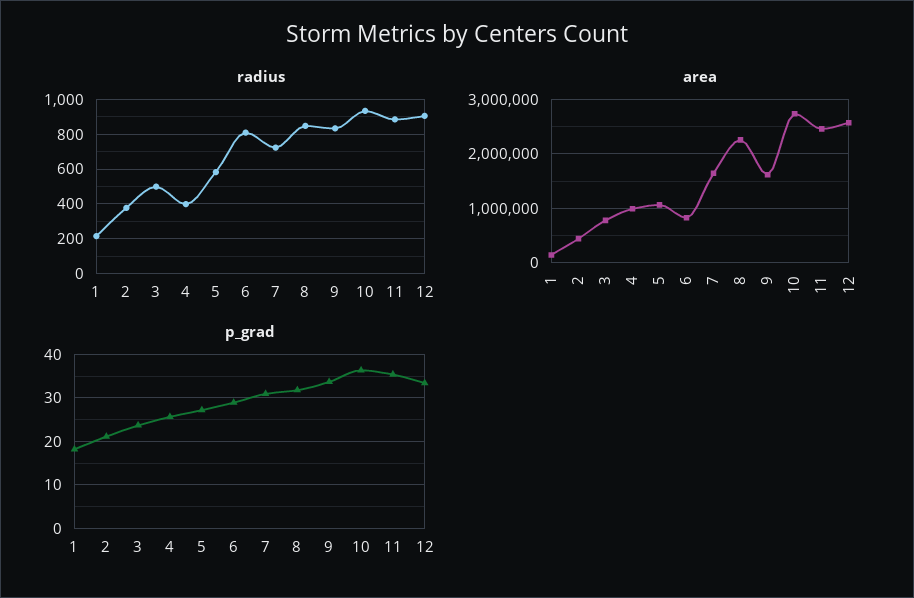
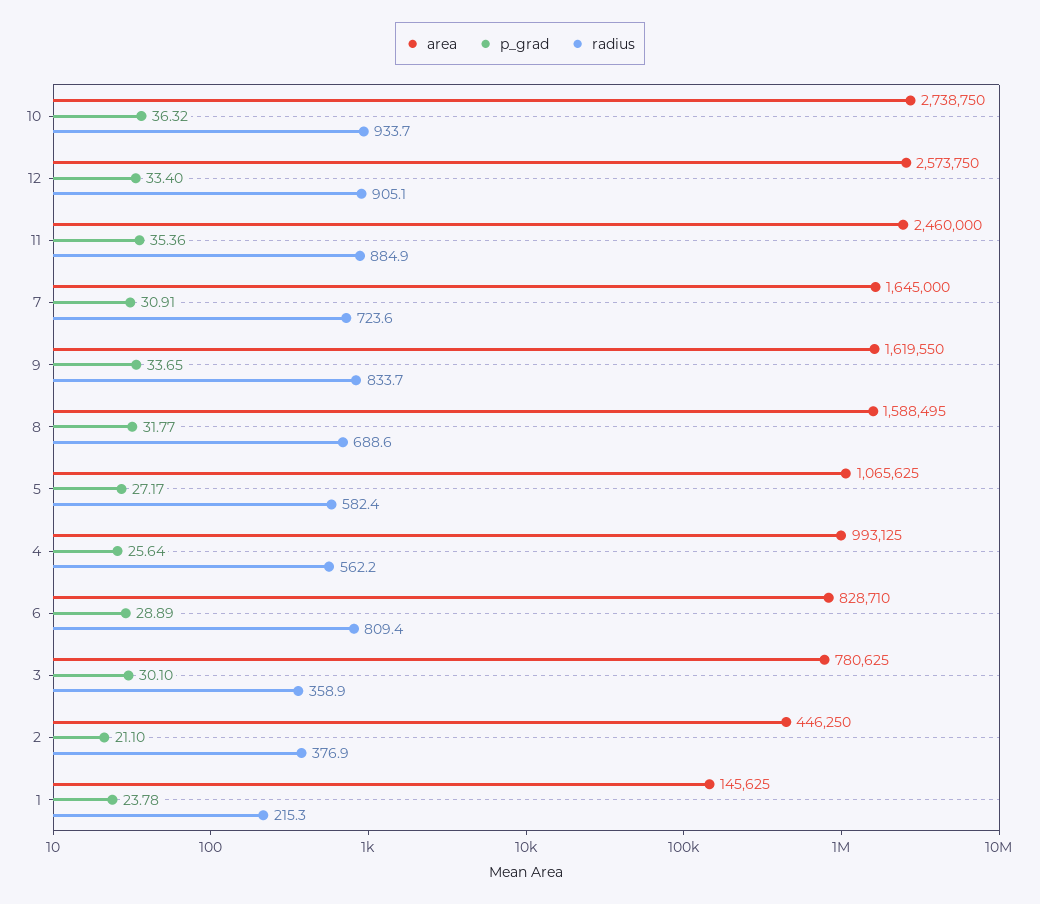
radius, 3: 500 -> 358.9
radius, 4: 400 -> 562.2
radius, 8: 850 -> 688.6
area, 8: 2200000 -> 1588495
p_grad, 1: 18 -> 23.78
p_grad, 3: 24 -> 30.1

